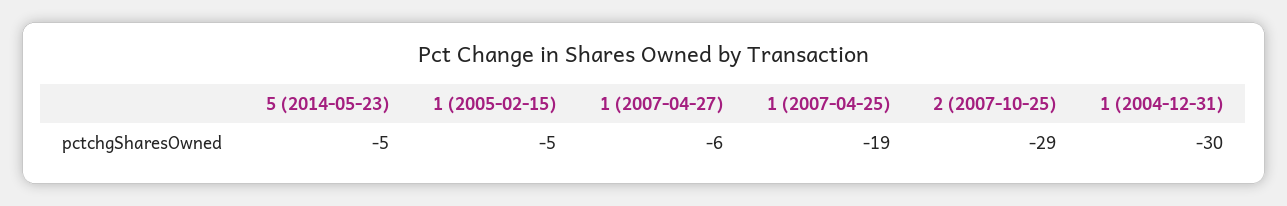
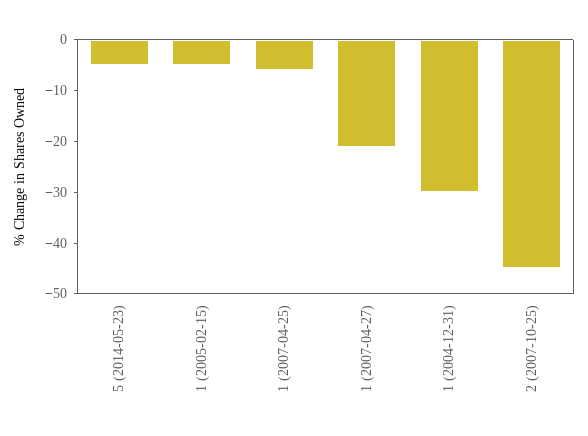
1 (2007-04-27): -6 -> -20
1 (2007-04-25): -19 -> -5
2 (2007-10-25): -29 -> -45

